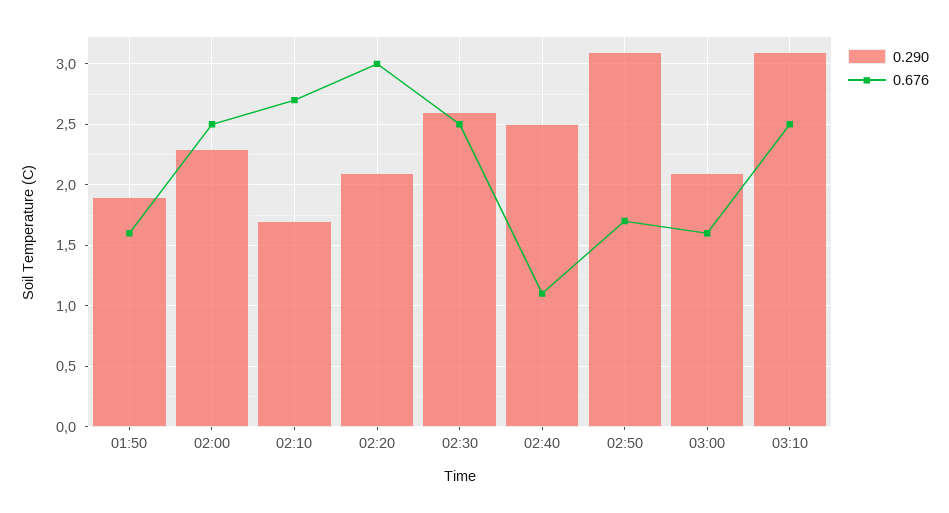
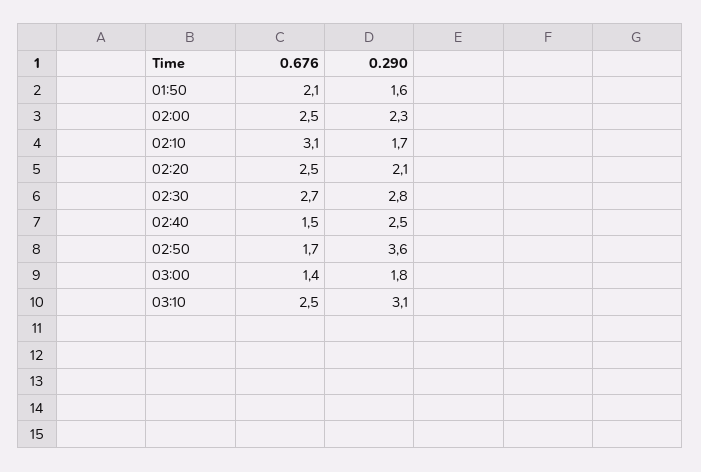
0.290, 01:50: 1.9 -> 1.6
0.676, 01:50: 1.6 -> 2.1
0.676, 02:10: 2.7 -> 3.1
0.676, 02:20: 3 -> 2.5
0.290, 02:30: 2.6 -> 2.8
0.676, 02:30: 2.5 -> 2.7
0.676, 02:40: 1.1 -> 1.5
0.290, 02:50: 3.1 -> 3.6
0.290, 03:00: 2.1 -> 1.8
0.676, 03:00: 1.6 -> 1.4

